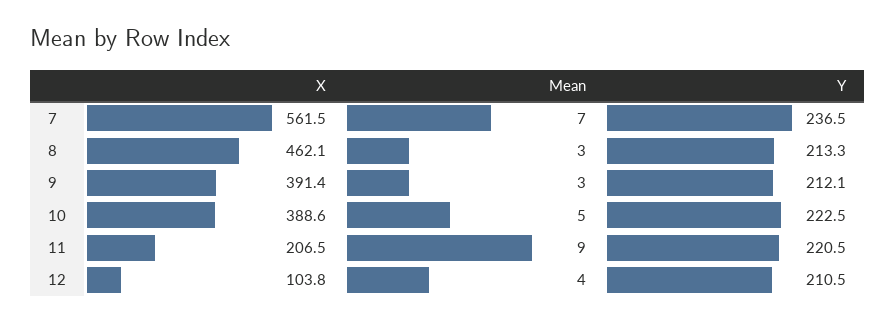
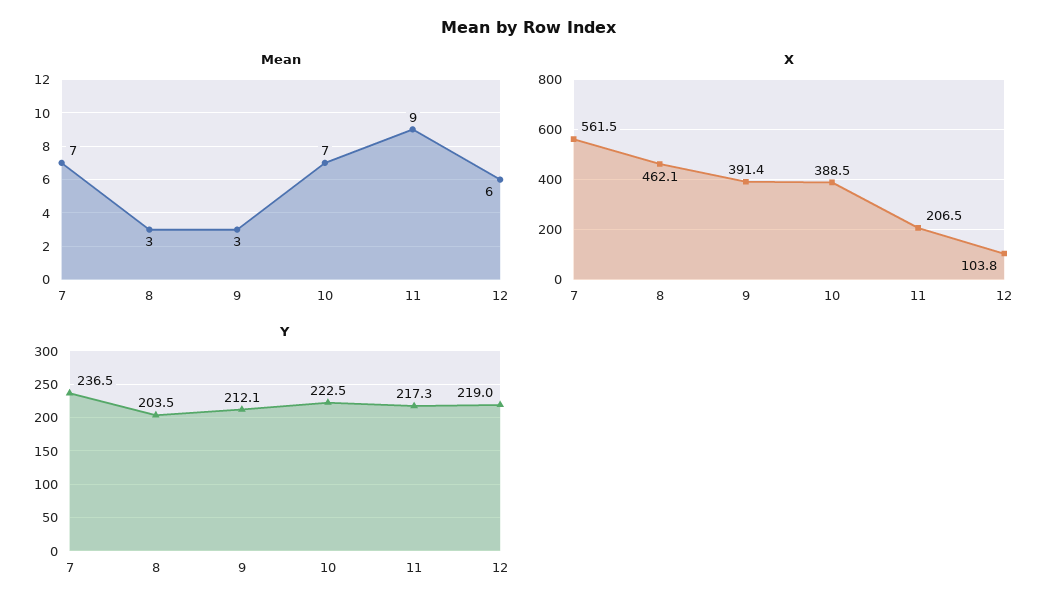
Y, 8: 213.3 -> 203.5
X, 10: 388.6 -> 388.5
Mean, 10: 5 -> 7
Y, 11: 220.5 -> 217.3
Mean, 12: 4 -> 6
Y, 12: 210.5 -> 219

